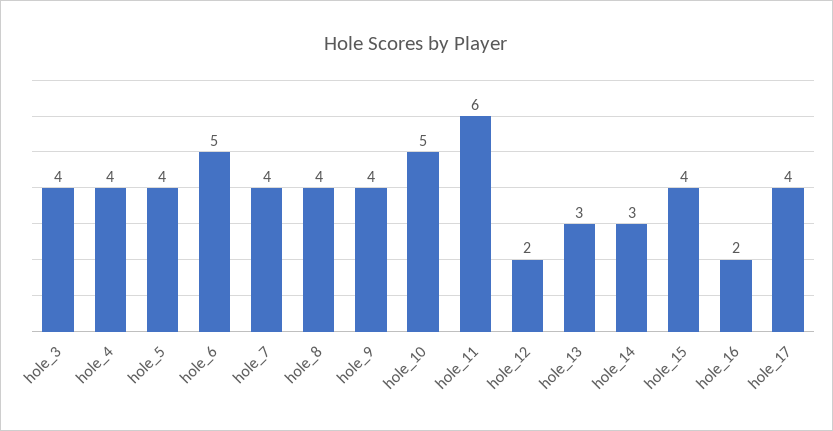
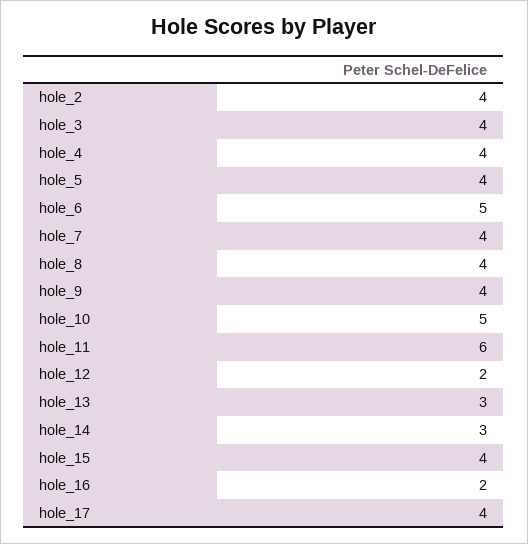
hole_2: none -> 4

